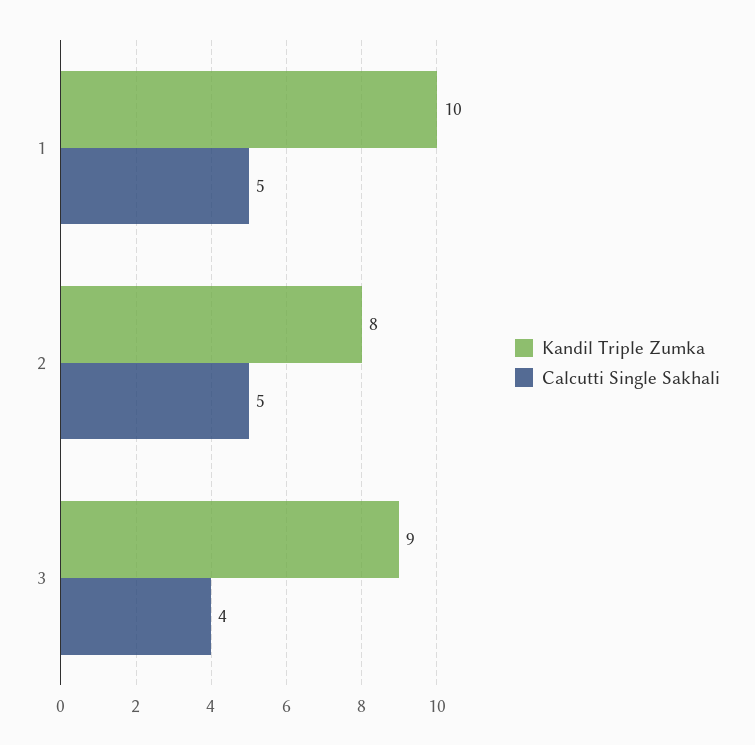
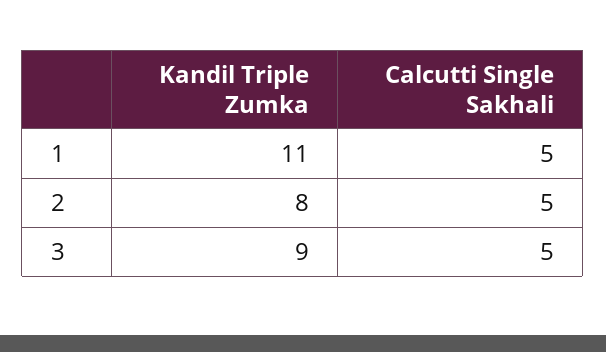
Kandil Triple Zumka, 1: 10 -> 11
Calcutti Single Sakhali, 3: 4 -> 5

